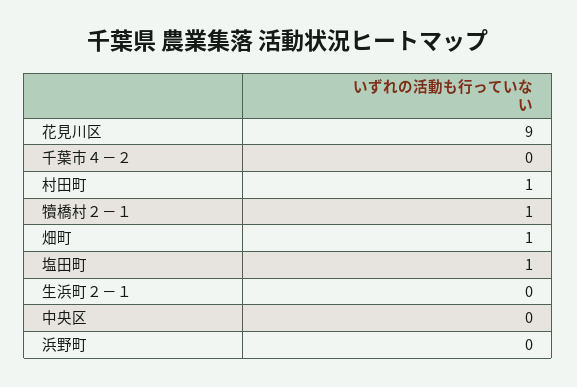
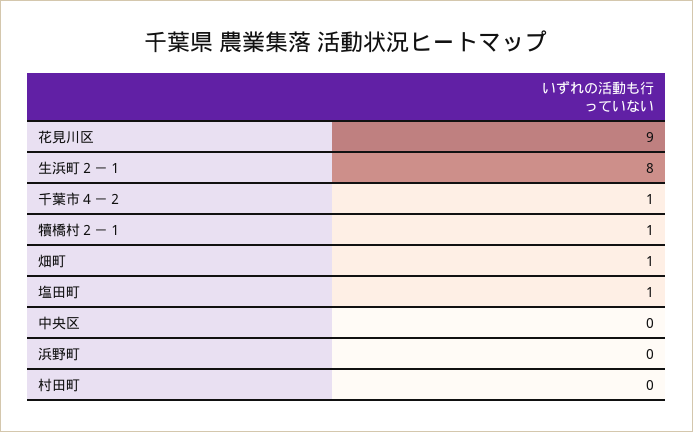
千葉市４－２: 0 -> 1
村田町: 1 -> 0
生浜町２－１: 0 -> 8

